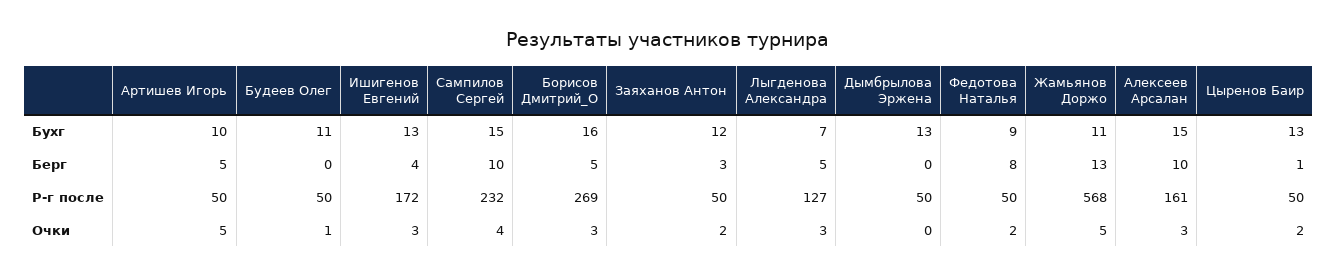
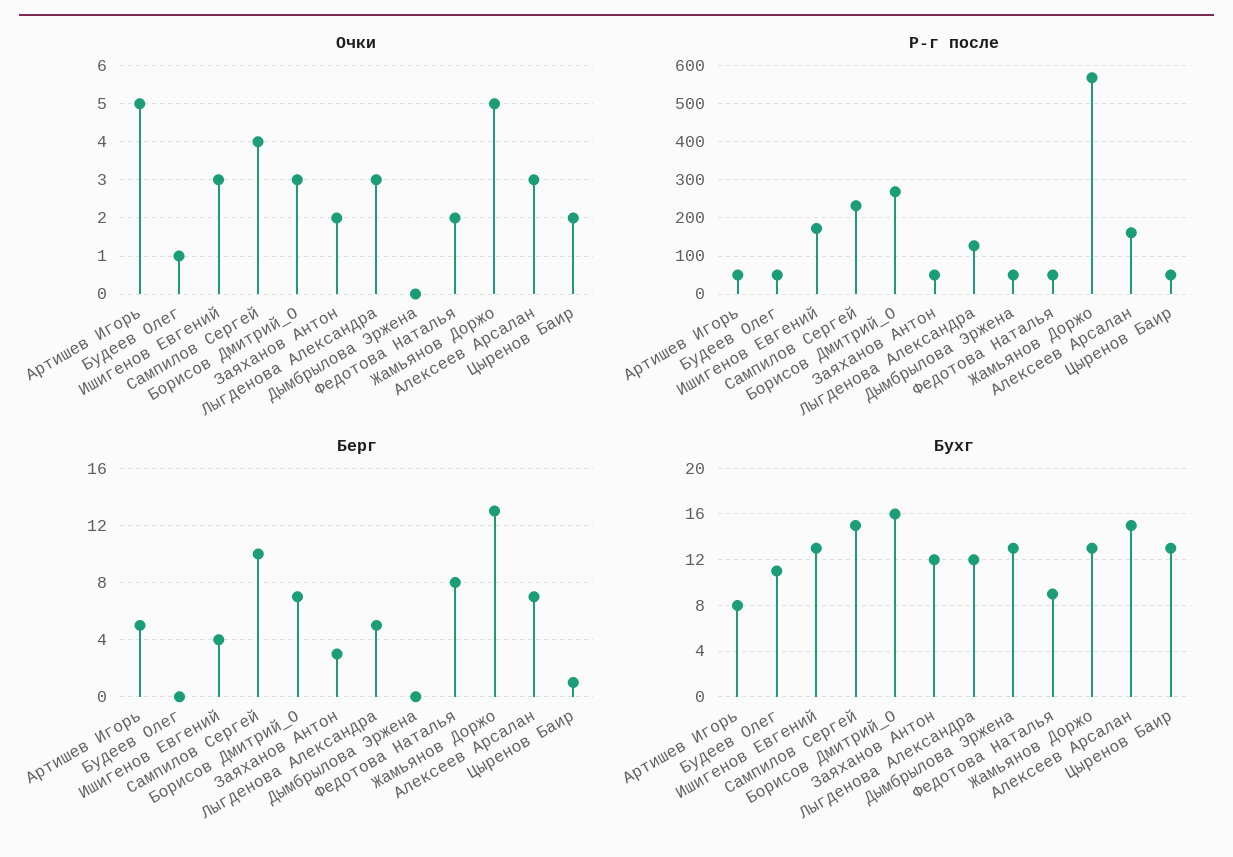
Бухг, Артишев Игорь: 10 -> 8
Бухг, Лыгденова Александра: 7 -> 12
Бухг, Жамьянов Доржо: 11 -> 13
Берг, Борисов Дмитрий_О: 5 -> 7
Берг, Алексеев Арсалан: 10 -> 7

